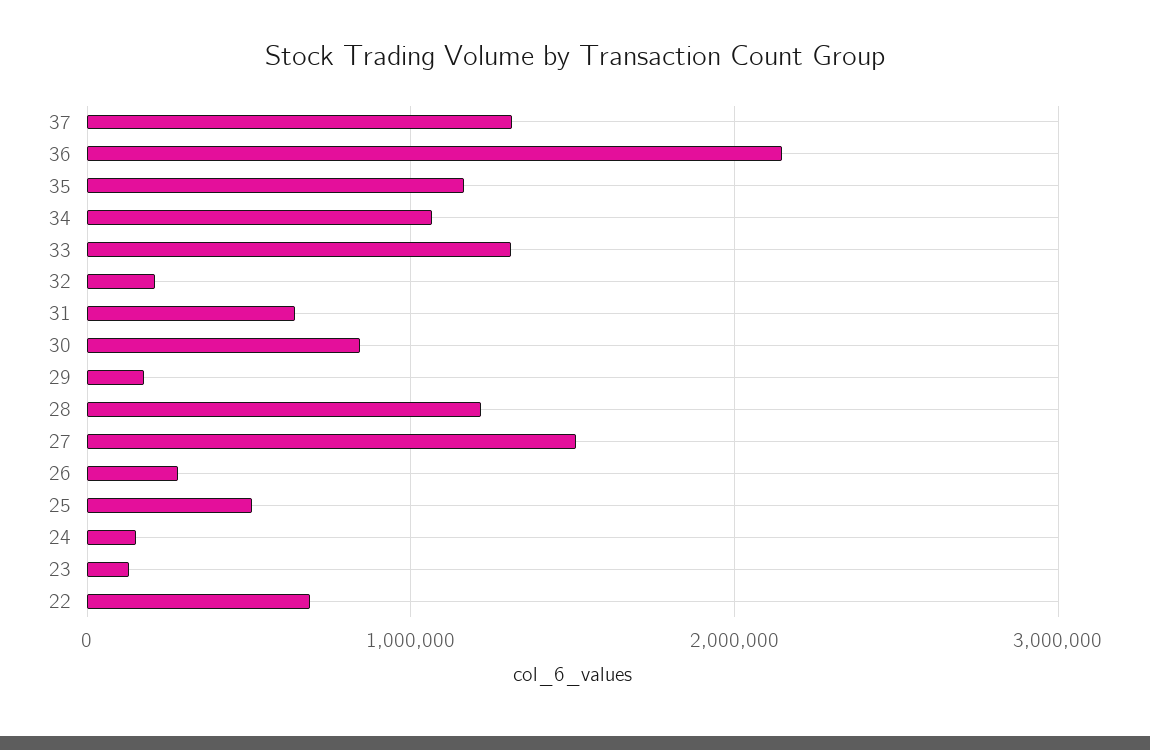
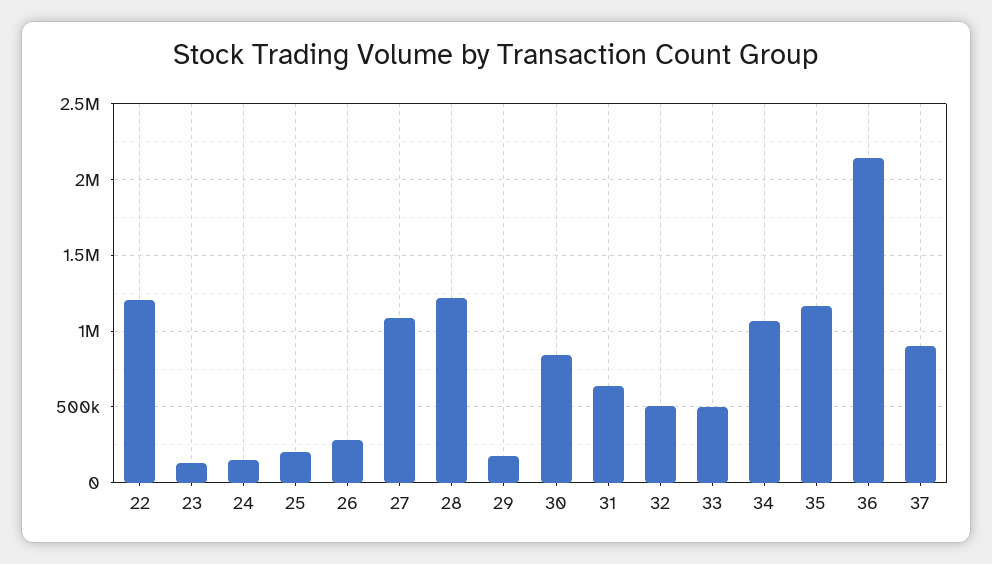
37: 1300000 -> 900000
33: 1300000 -> 500000
32: 200000 -> 500000
27: 1500000 -> 1100000
25: 500000 -> 200000
22: 700000 -> 1200000

